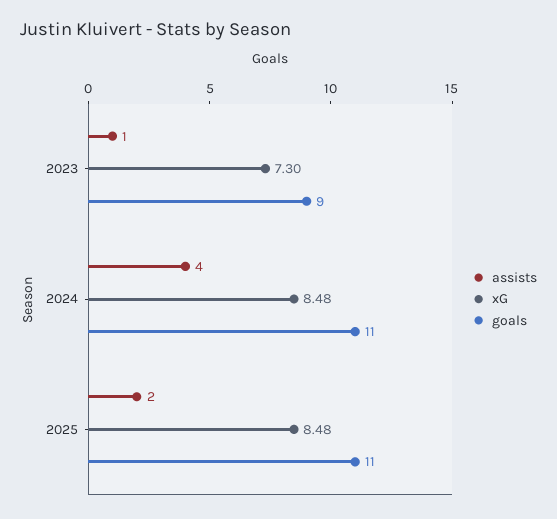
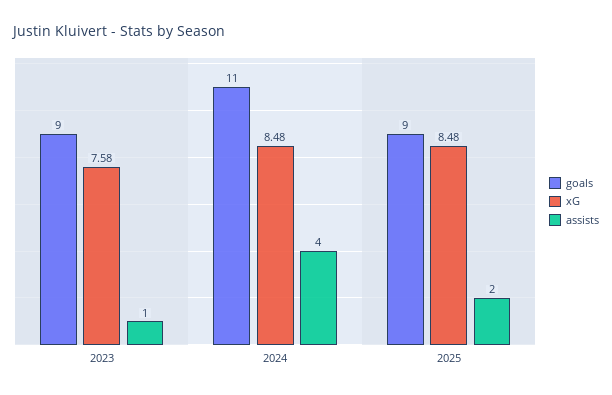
xG, 2023: 7.3 -> 7.58
goals, 2025: 11 -> 9

